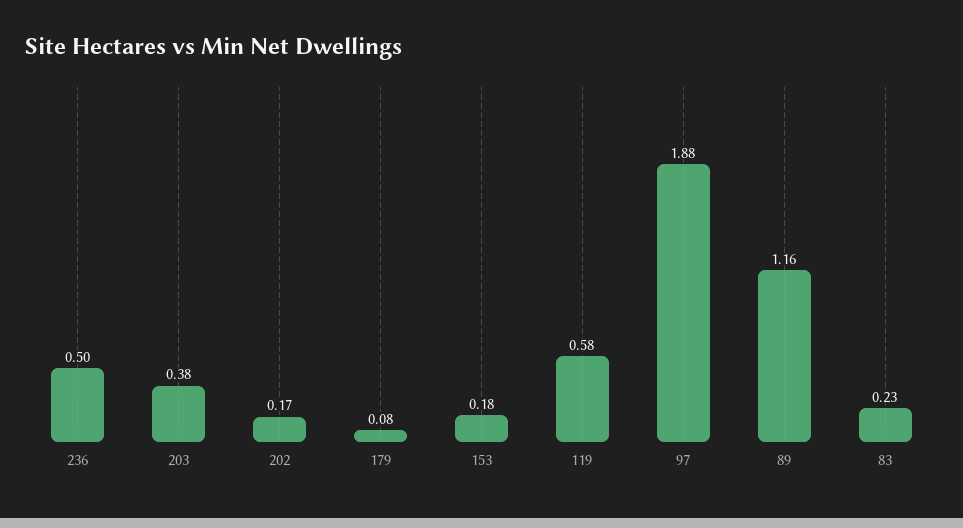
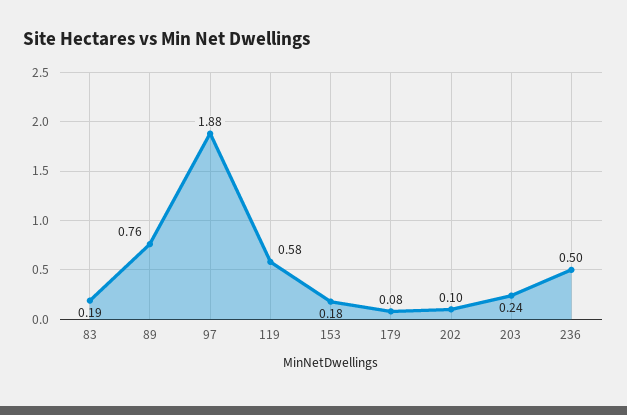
203: 0.38 -> 0.24
202: 0.17 -> 0.1
89: 1.16 -> 0.76
83: 0.23 -> 0.19

